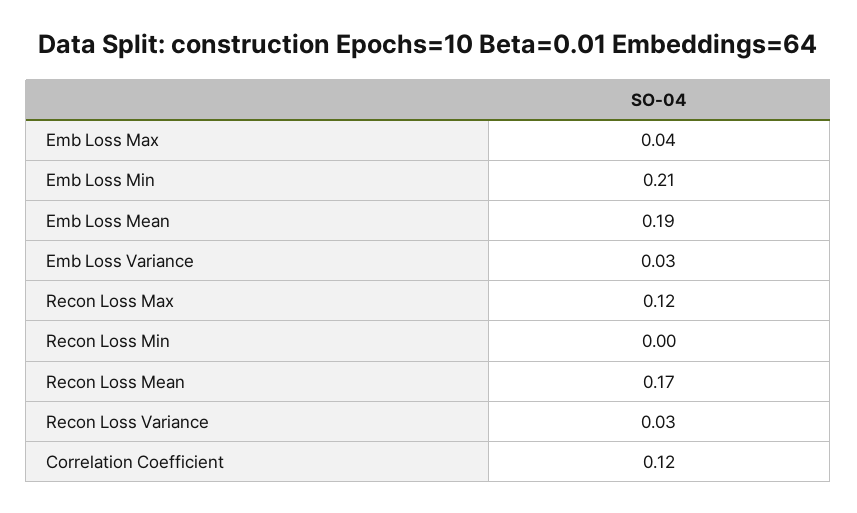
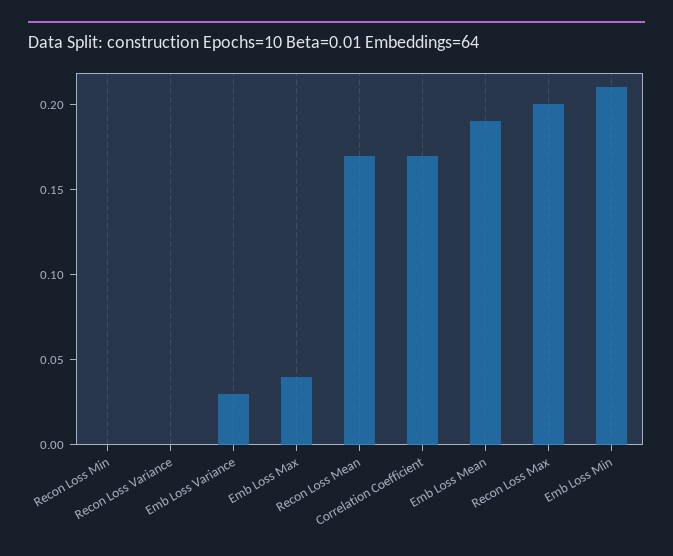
Recon Loss Max: 0.12 -> 0.2
Recon Loss Variance: 0.03 -> 0
Correlation Coefficient: 0.12 -> 0.17

